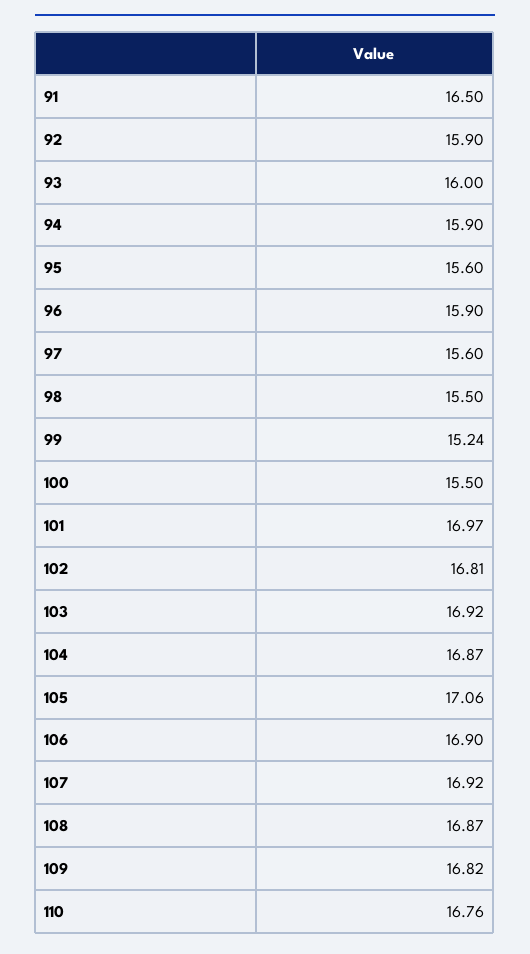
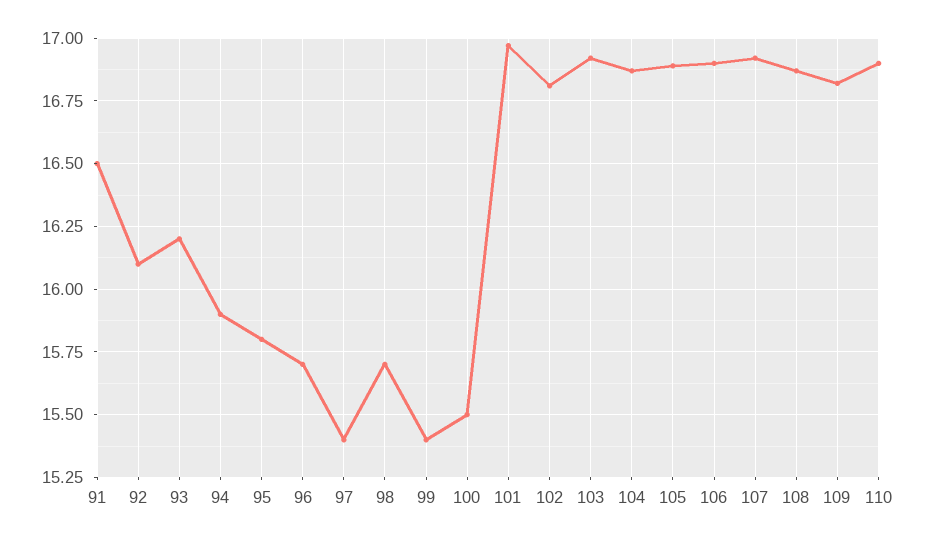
92: 15.9 -> 16.1
93: 16 -> 16.2
95: 15.6 -> 15.8
96: 15.9 -> 15.7
97: 15.6 -> 15.4
98: 15.5 -> 15.7
99: 15.24 -> 15.4
105: 17.06 -> 16.9
110: 16.76 -> 16.9

